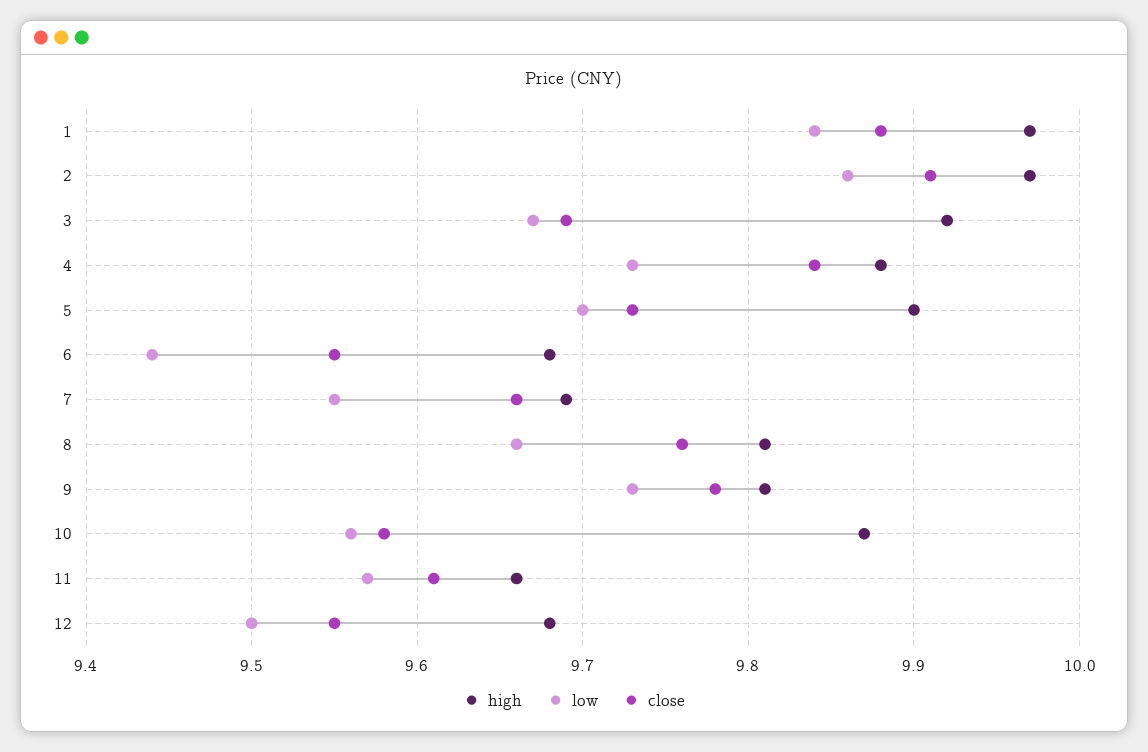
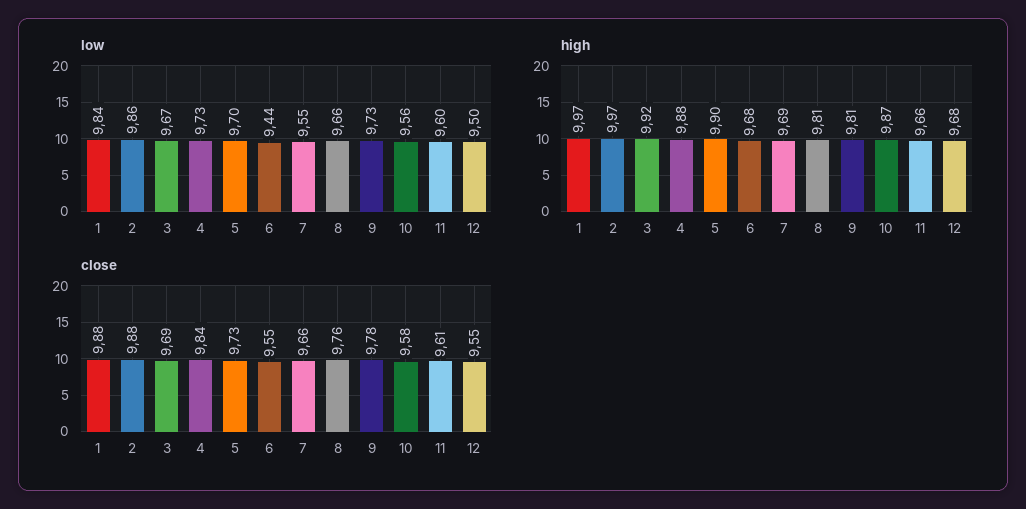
close, 2: 9.91 -> 9.88
low, 11: 9.57 -> 9.6

